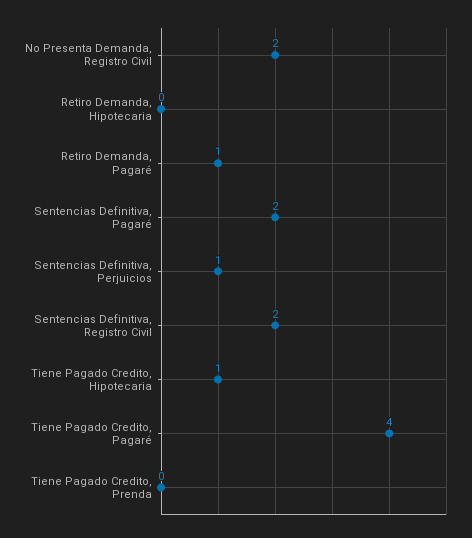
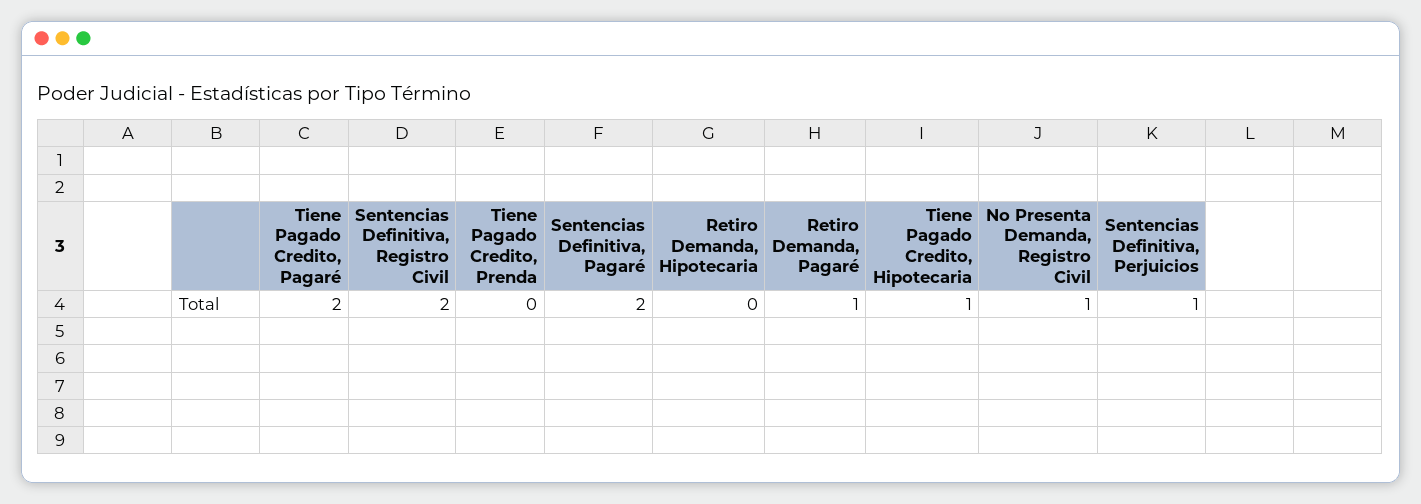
No Presenta Demanda, Registro Civil: 2 -> 1
Tiene Pagado Credito, Pagaré: 4 -> 2

